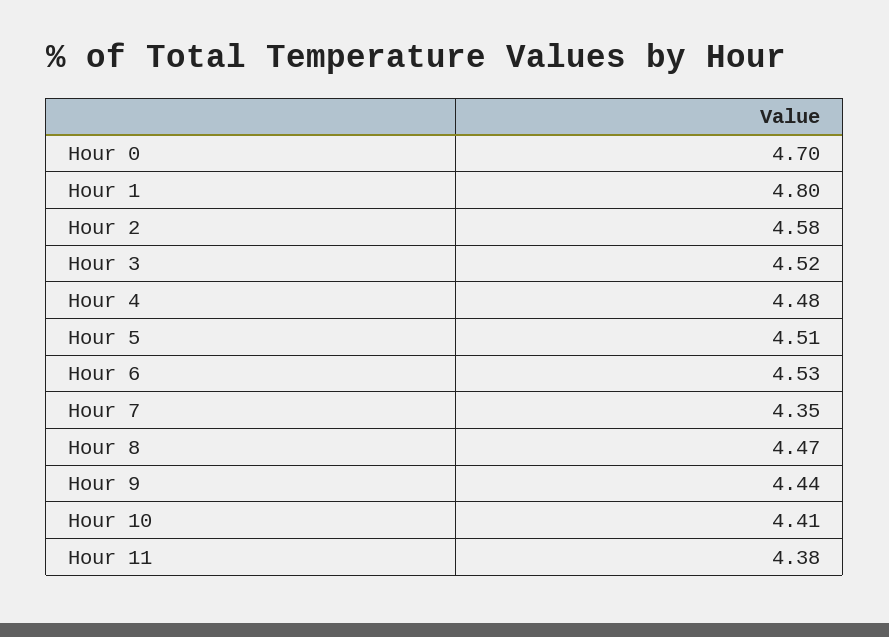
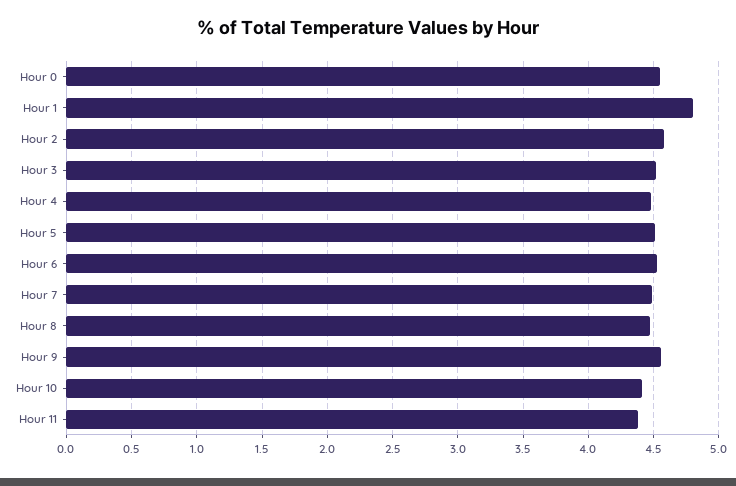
Hour 0: 4.7 -> 4.55
Hour 7: 4.35 -> 4.5
Hour 9: 4.44 -> 4.55

